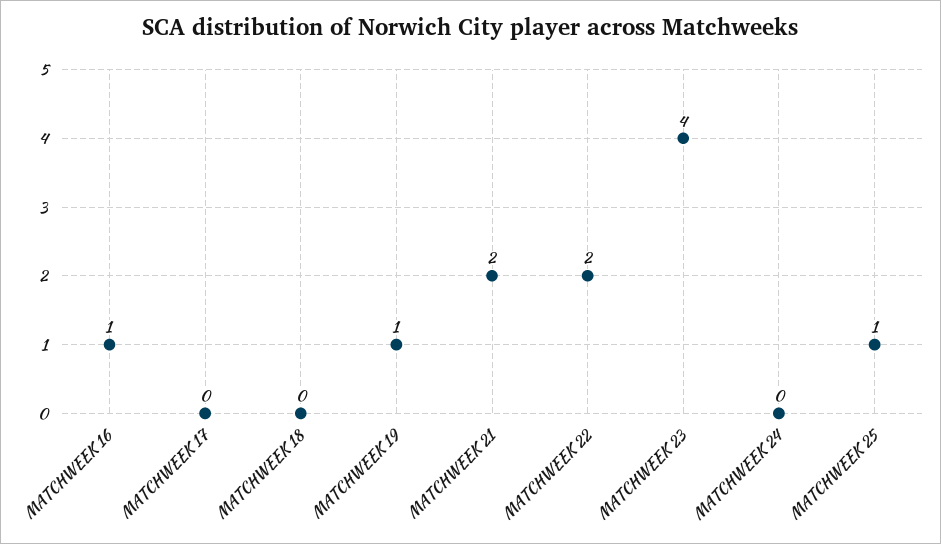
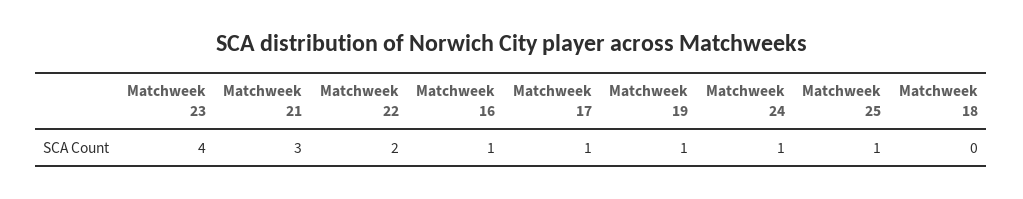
MATCHWEEK 17: 0 -> 1
MATCHWEEK 21: 2 -> 3
MATCHWEEK 24: 0 -> 1

